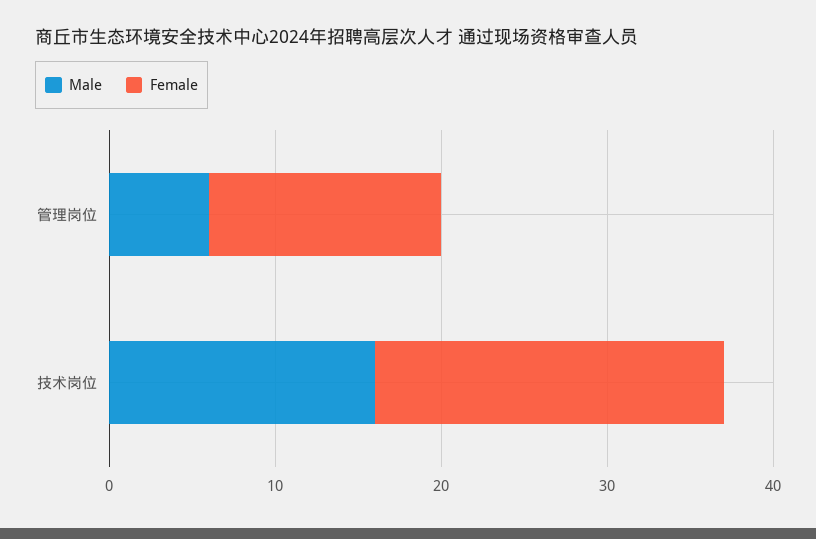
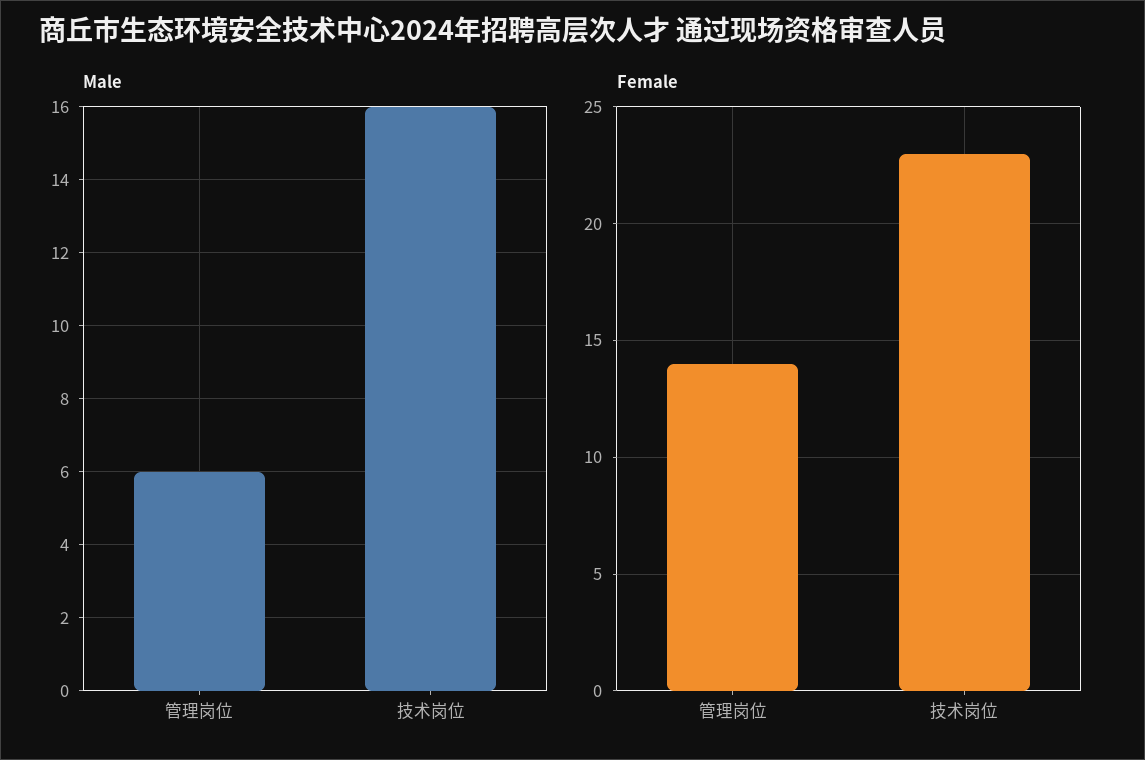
Female, 技术岗位: 21 -> 23

